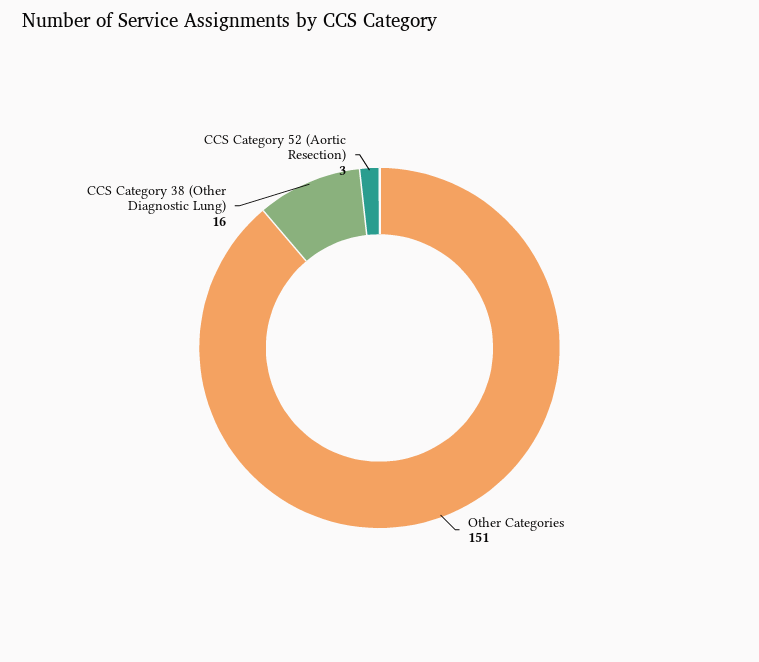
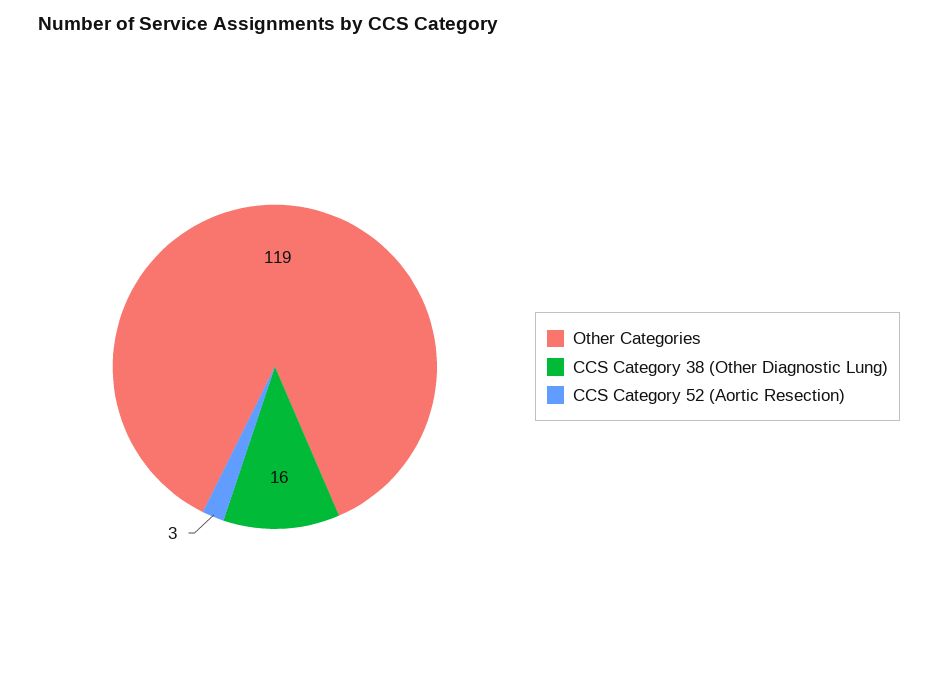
Other Categories: 151 -> 119

